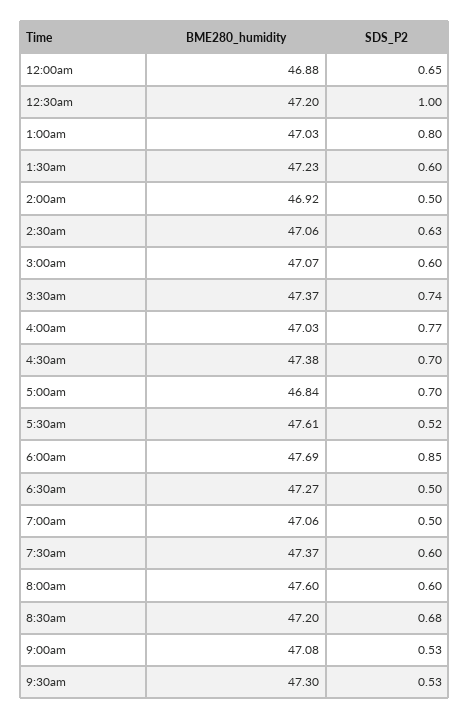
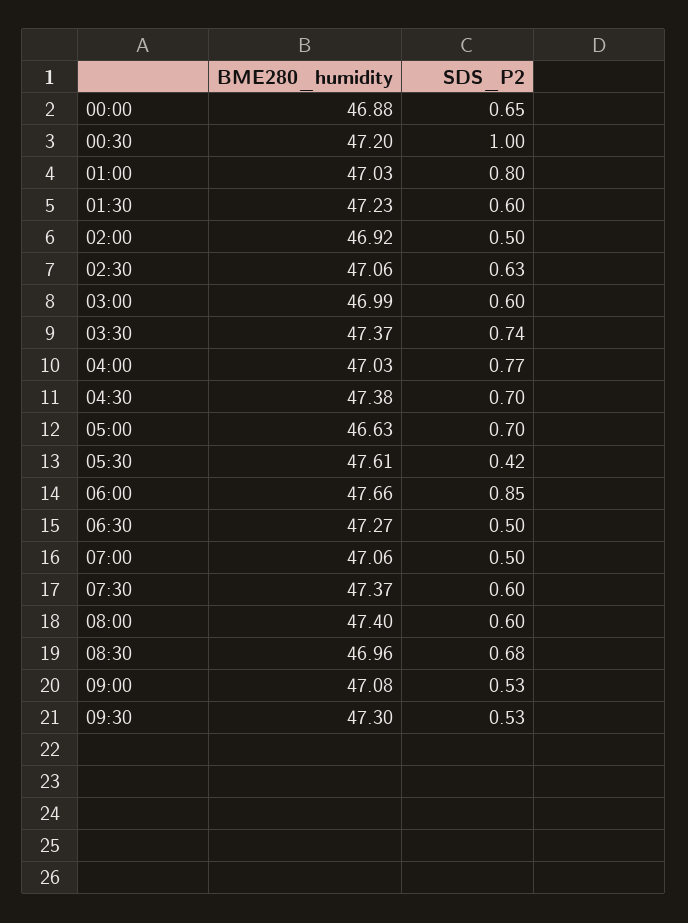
BME280_humidity, 3:00am: 47.07 -> 46.99
BME280_humidity, 5:00am: 46.84 -> 46.63
SDS_P2, 5:30am: 0.52 -> 0.42
BME280_humidity, 6:00am: 47.69 -> 47.66
BME280_humidity, 8:00am: 47.6 -> 47.4
BME280_humidity, 8:30am: 47.2 -> 46.96

